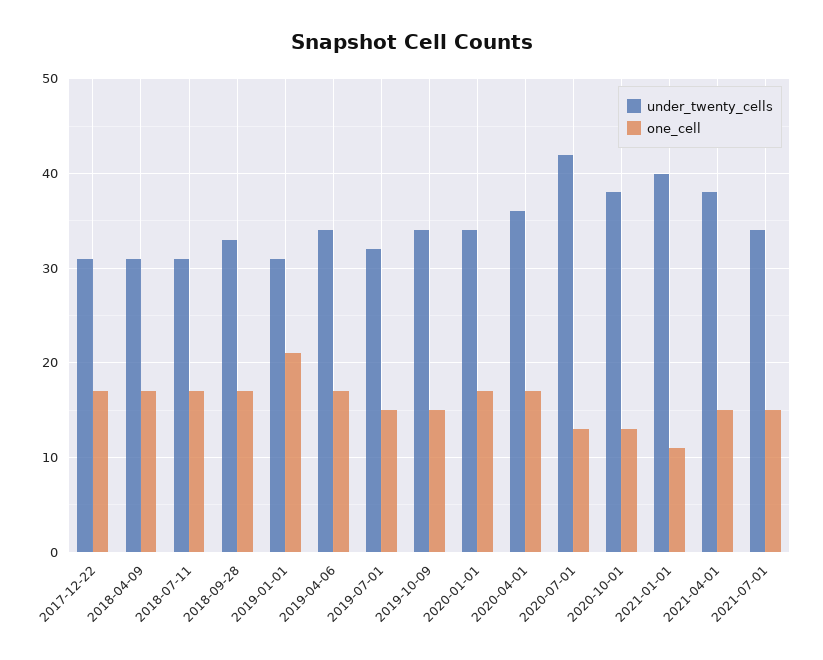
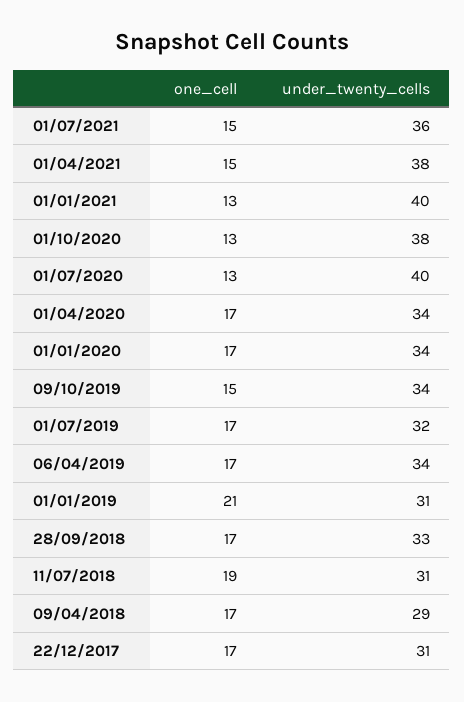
under_twenty_cells, 2018-04-09: 31 -> 29
one_cell, 2018-07-11: 17 -> 19
one_cell, 2019-07-01: 15 -> 17
under_twenty_cells, 2020-04-01: 36 -> 34
under_twenty_cells, 2020-07-01: 42 -> 40
one_cell, 2021-01-01: 11 -> 13
under_twenty_cells, 2021-07-01: 34 -> 36

